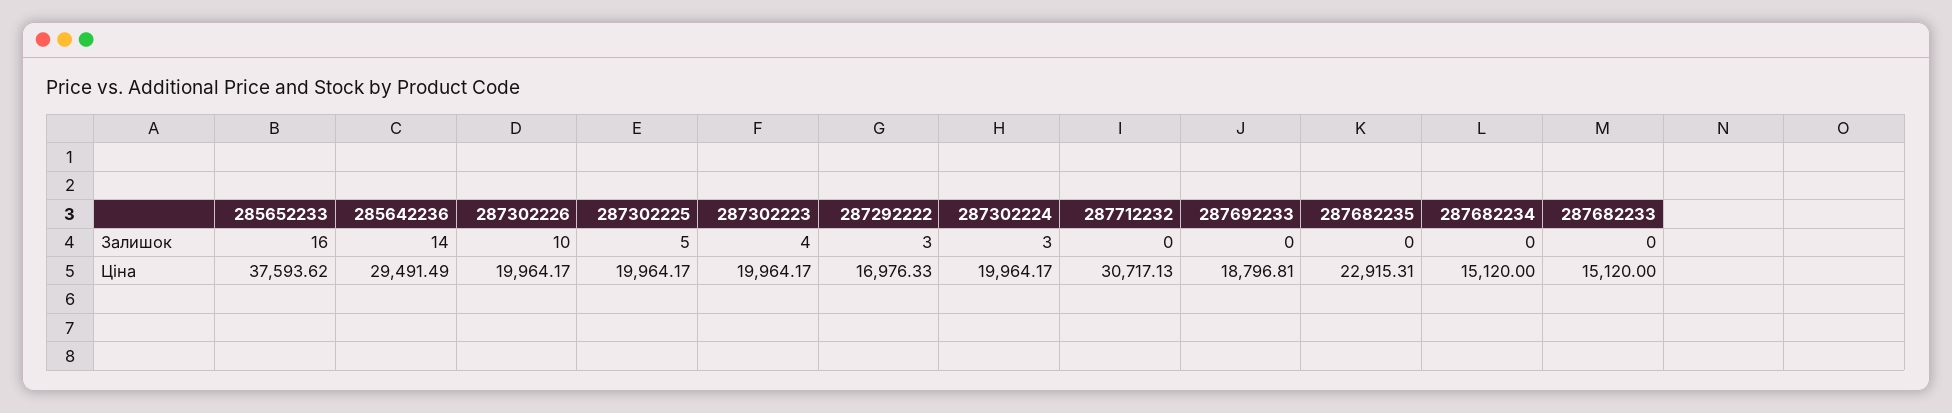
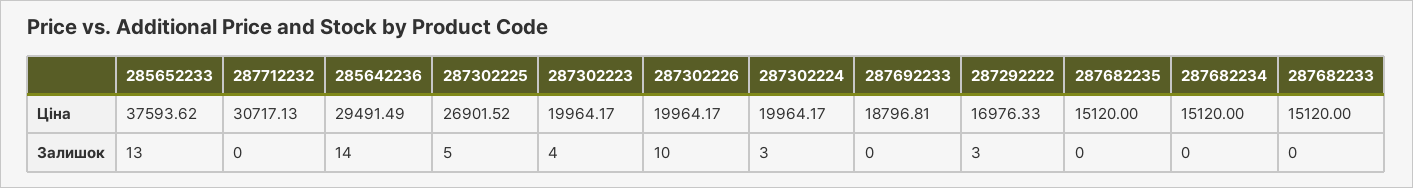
285652233, Залишок: 16 -> 13
287302225, Ціна: 19964.17 -> 26901.52
287682235, Ціна: 22915.31 -> 15120

